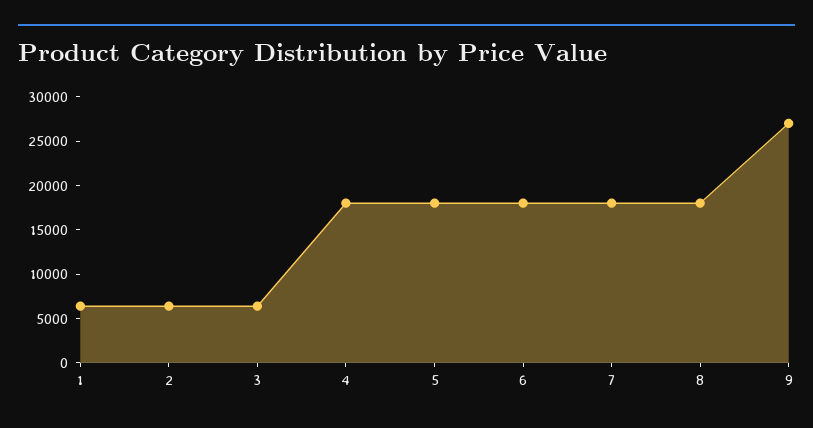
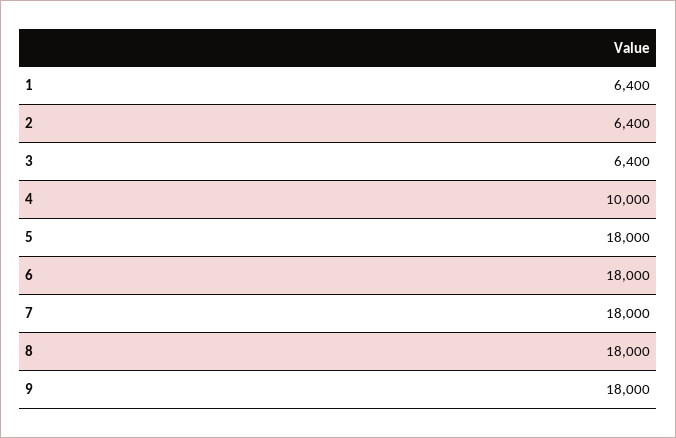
4: 18000 -> 10000
9: 27000 -> 18000

